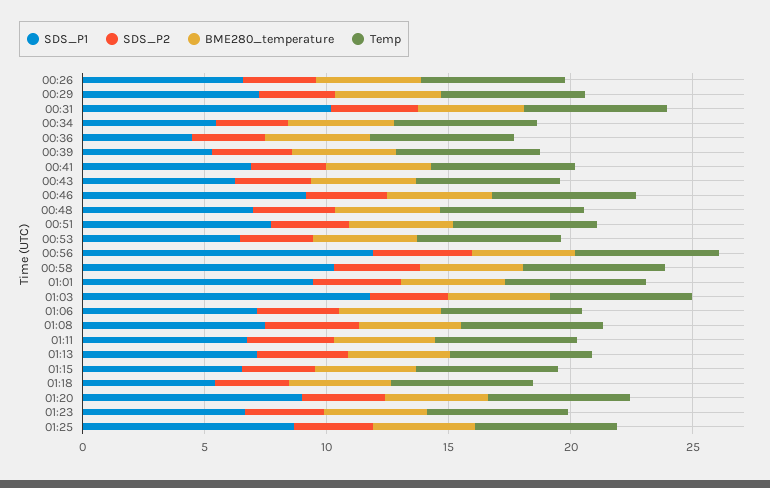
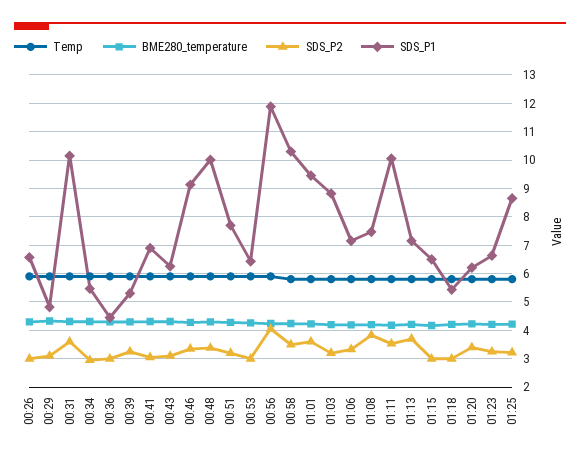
SDS_P1, 00:29: 7 -> 4.75
SDS_P1, 00:48: 7 -> 10
SDS_P1, 01:03: 12 -> 8.75
SDS_P1, 01:11: 7 -> 10
SDS_P1, 01:20: 9 -> 6.25

